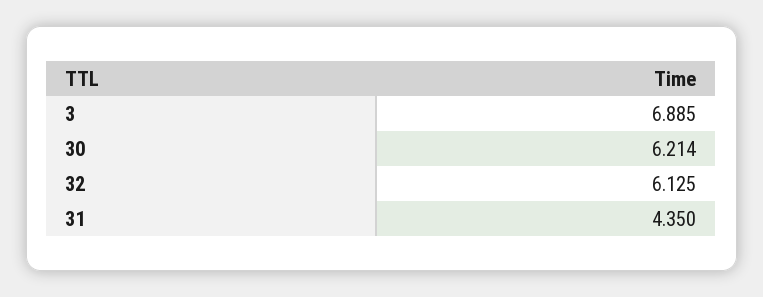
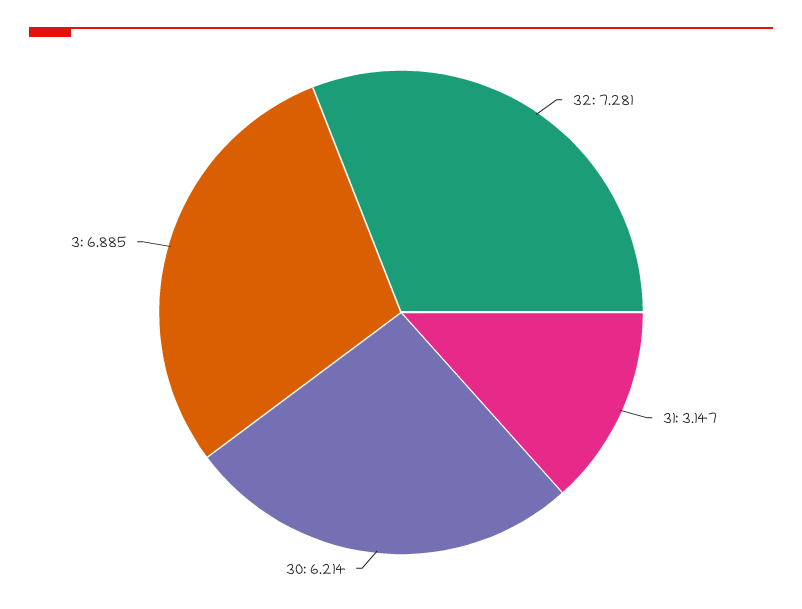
32: 6.125 -> 7.281
31: 4.35 -> 3.147

